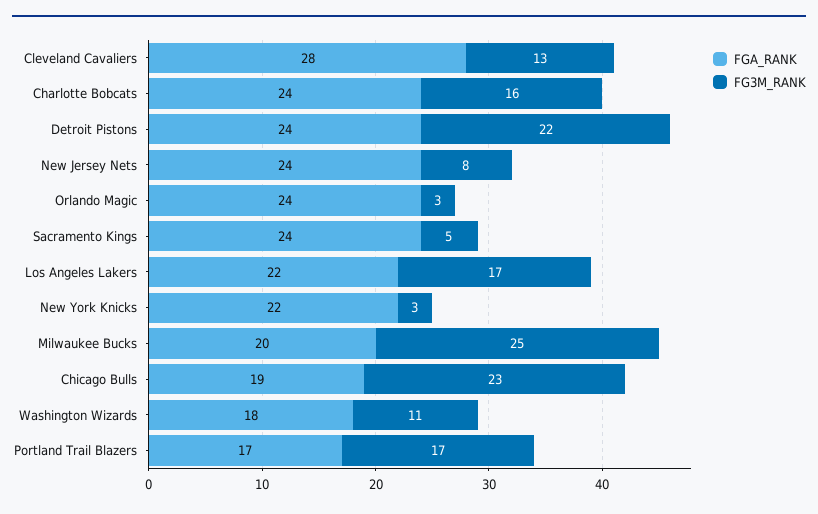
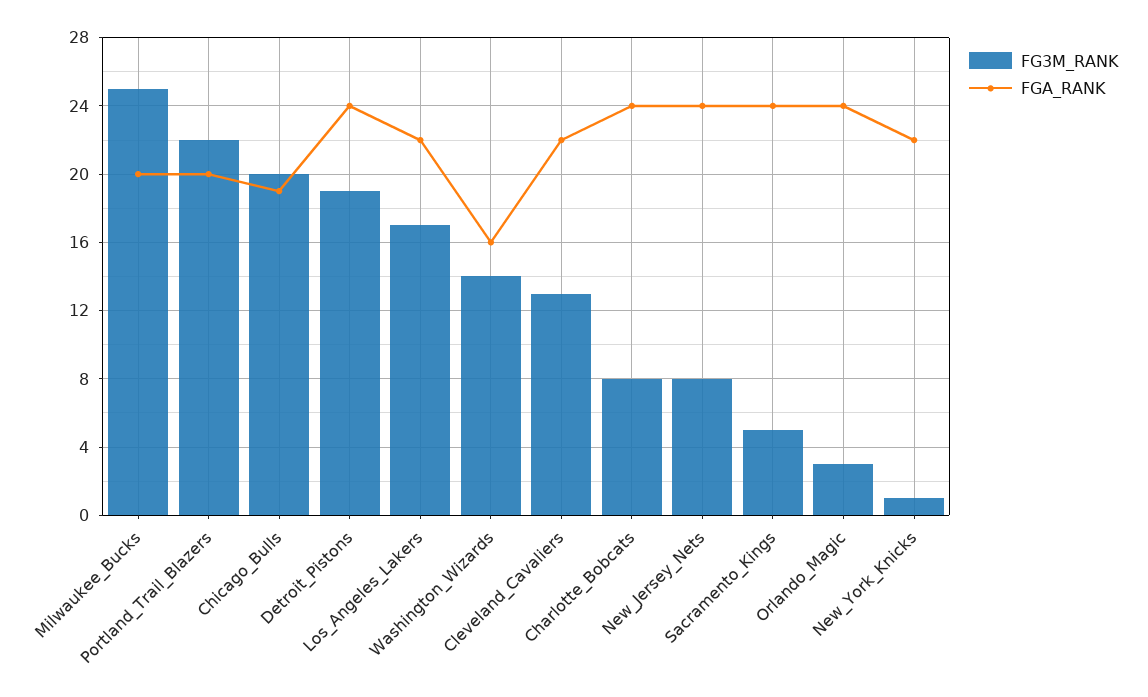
FGA_RANK, Cleveland Cavaliers: 28 -> 22
FG3M_RANK, Charlotte Bobcats: 16 -> 8
FG3M_RANK, Detroit Pistons: 22 -> 19
FG3M_RANK, New York Knicks: 3 -> 1
FG3M_RANK, Chicago Bulls: 23 -> 20
FGA_RANK, Washington Wizards: 18 -> 16
FG3M_RANK, Washington Wizards: 11 -> 14
FGA_RANK, Portland Trail Blazers: 17 -> 20
FG3M_RANK, Portland Trail Blazers: 17 -> 22

